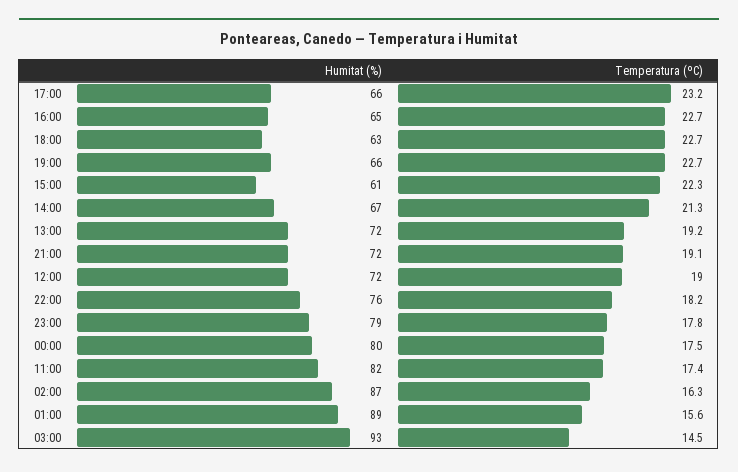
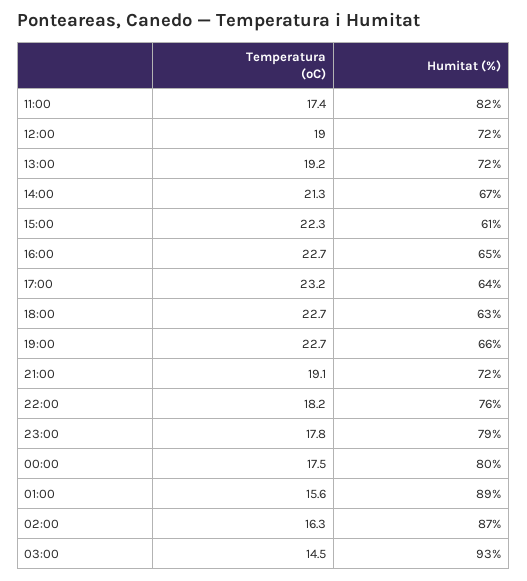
Humitat (%), 17:00: 66 -> 64

